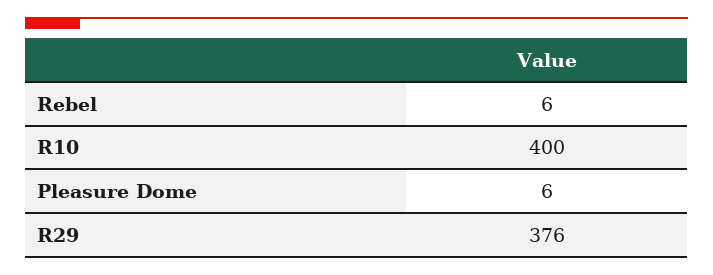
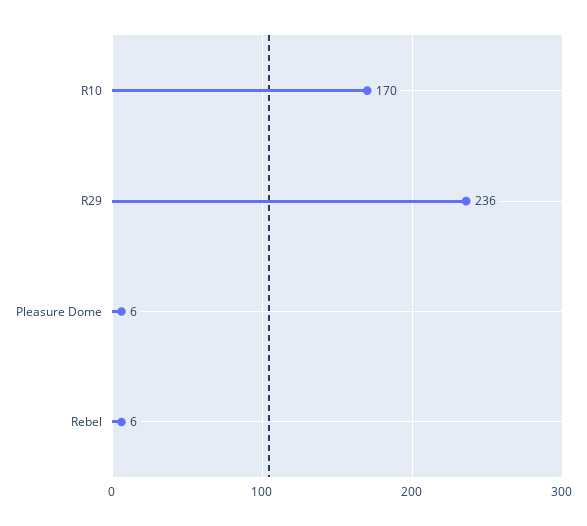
R10: 400 -> 170
R29: 376 -> 236

